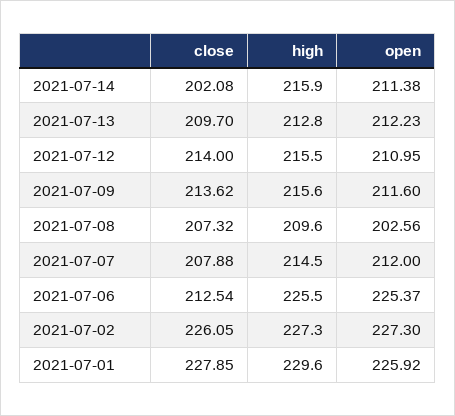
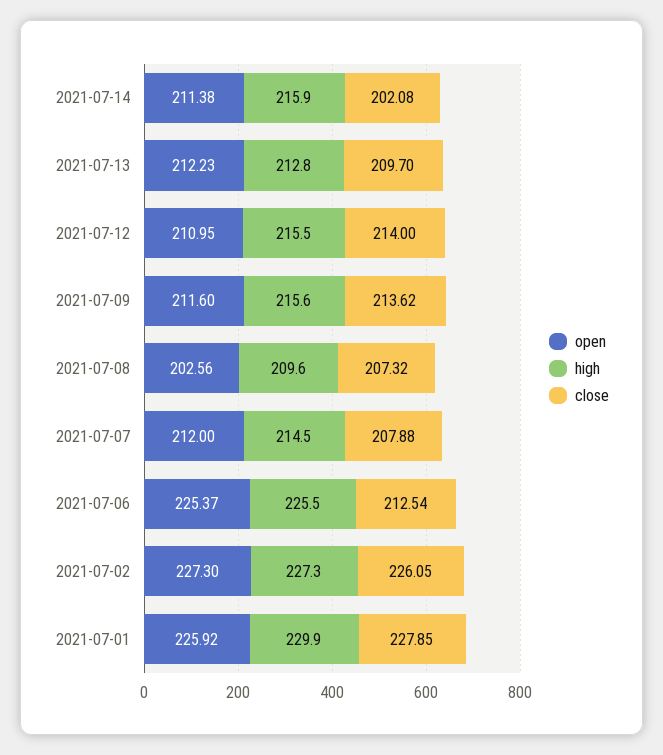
high, 2021-07-01: 229.6 -> 229.9

